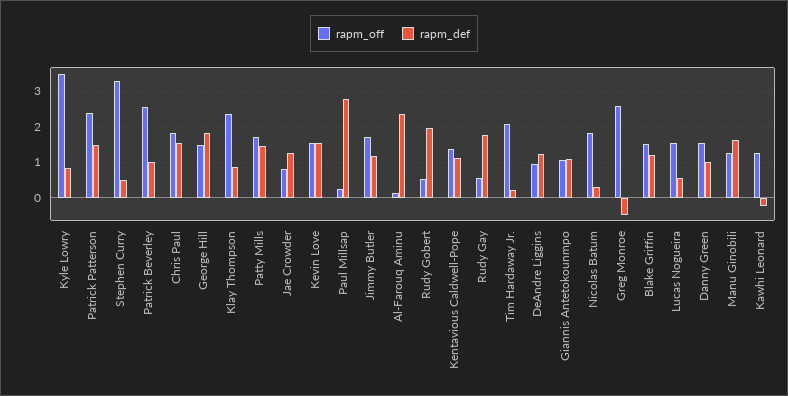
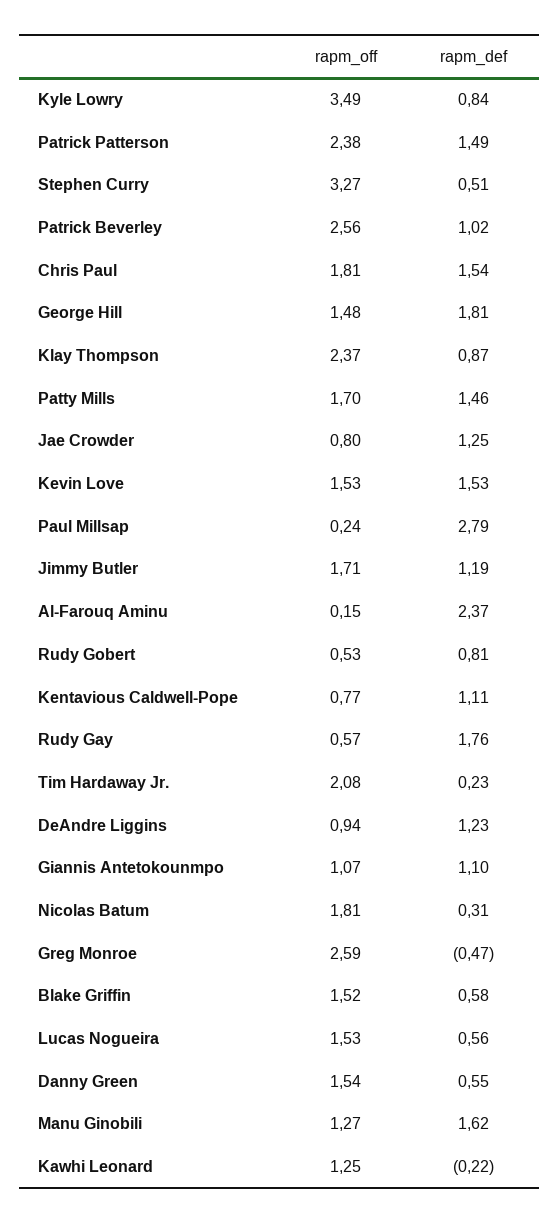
rapm_def, Rudy Gobert: 2 -> 0.81
rapm_off, Kentavious Caldwell-Pope: 1.4 -> 0.77
rapm_def, Blake Griffin: 1.2 -> 0.58
rapm_def, Danny Green: 1 -> 0.55

